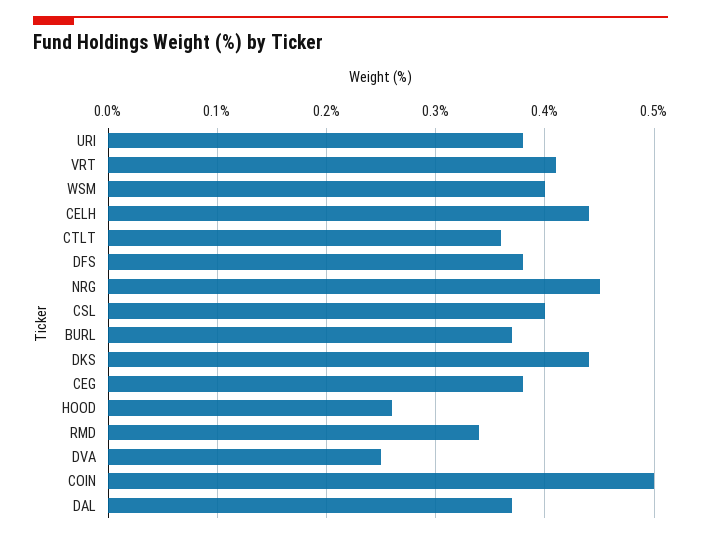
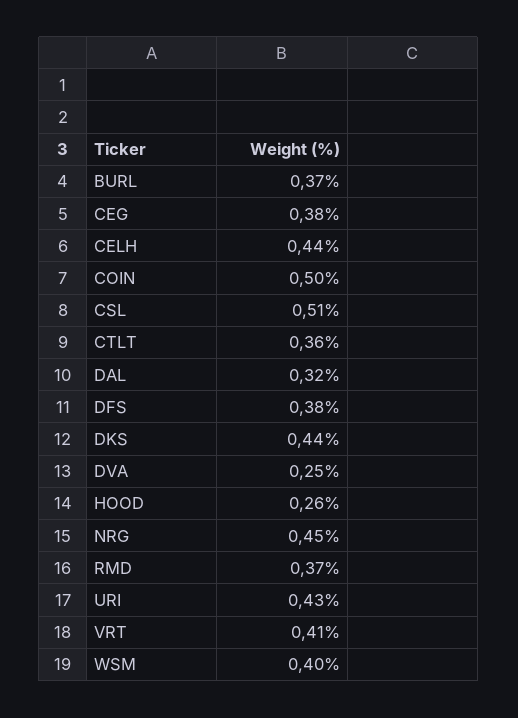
URI: 0.38 -> 0.43
CSL: 0.4 -> 0.51
RMD: 0.34 -> 0.37
DAL: 0.37 -> 0.32

